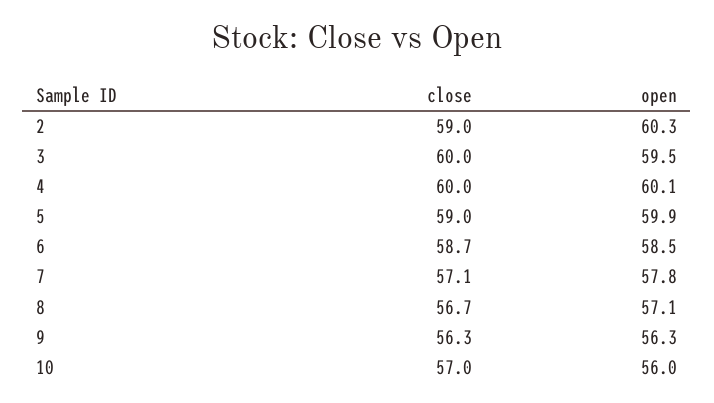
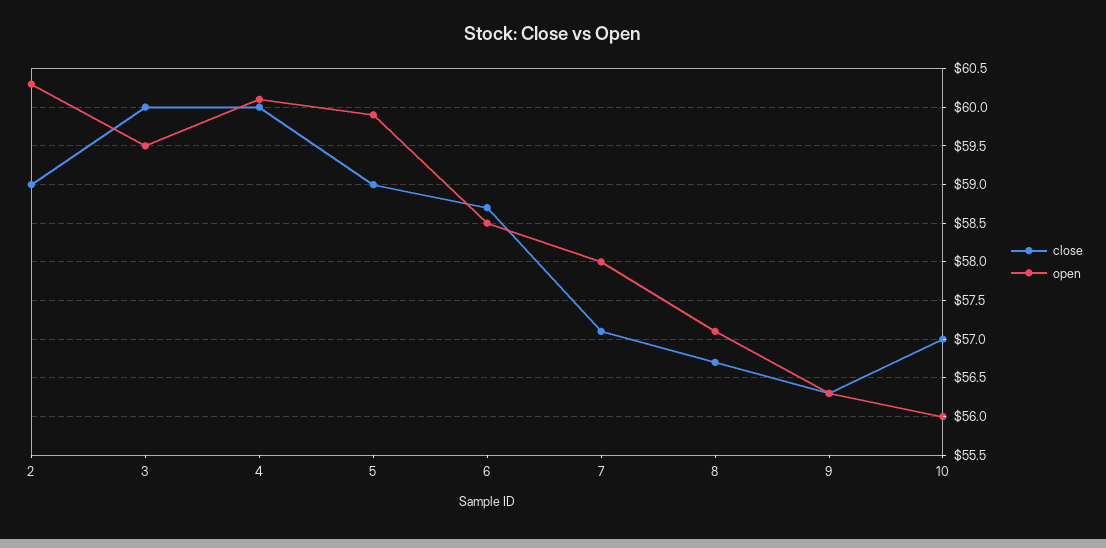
open, 7: 57.8 -> 58

